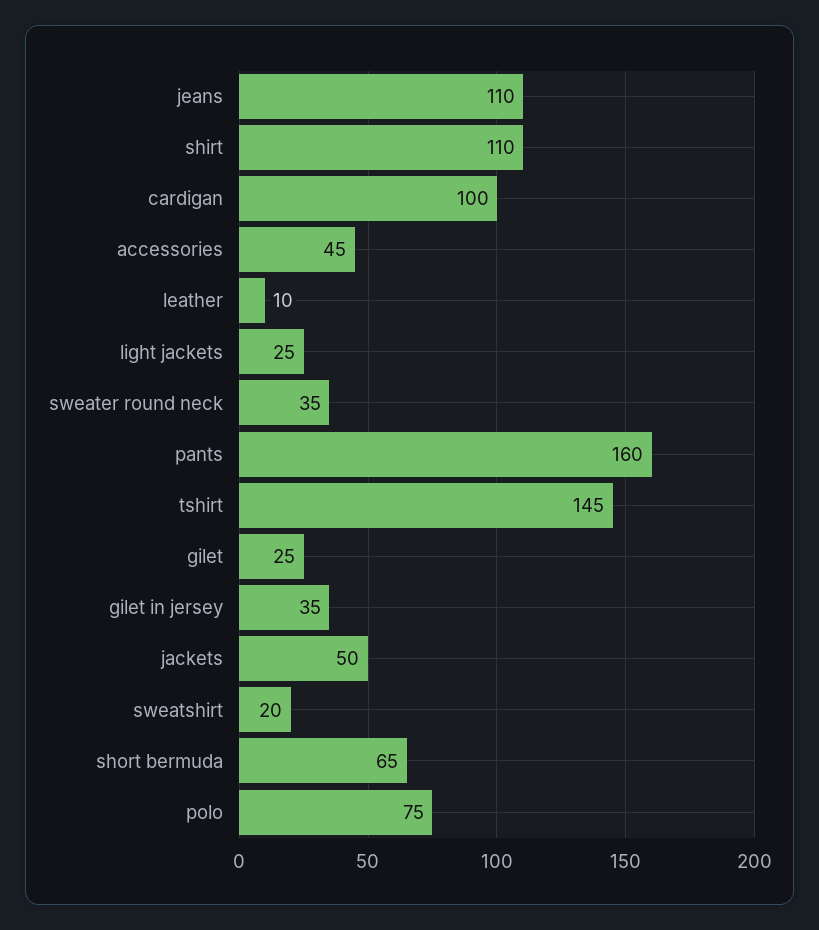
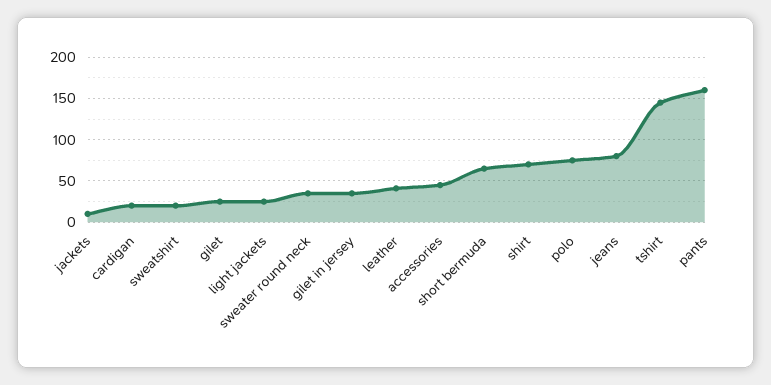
jeans: 110 -> 80
shirt: 110 -> 70
cardigan: 100 -> 20
leather: 10 -> 40
jackets: 50 -> 10

